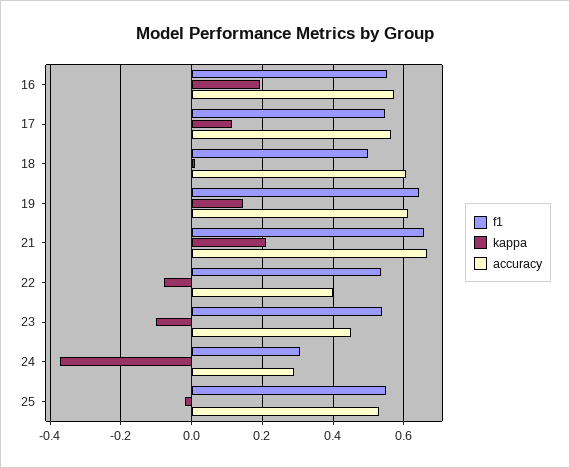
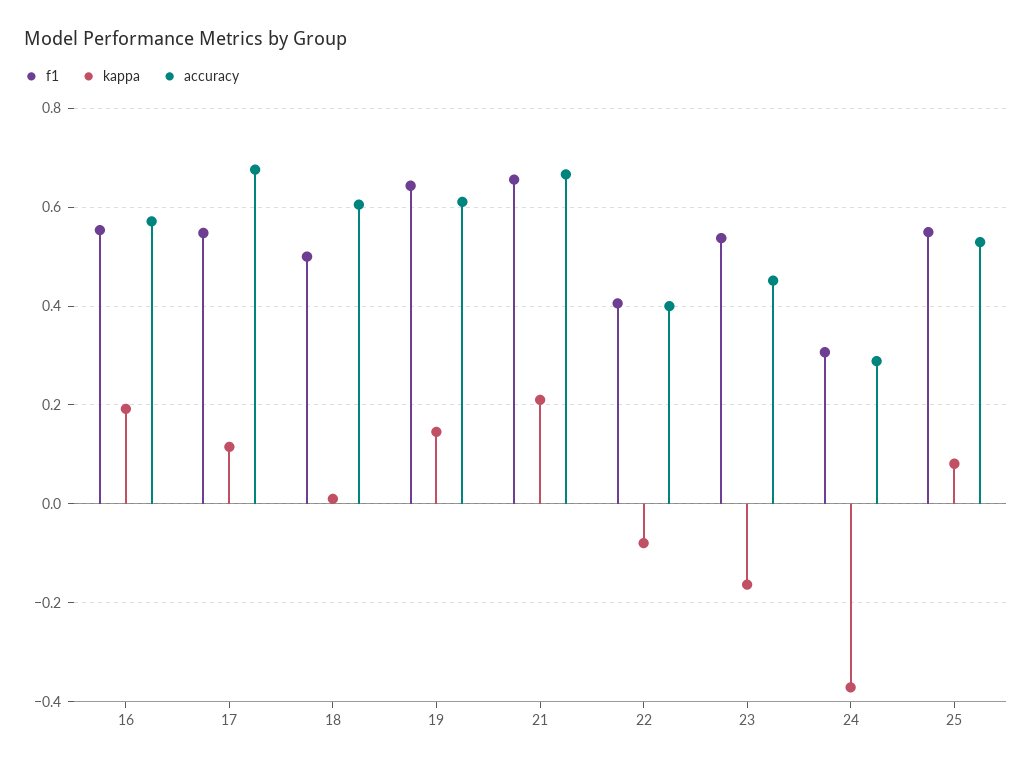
accuracy, 17: 0.56 -> 0.68
f1, 22: 0.54 -> 0.4
kappa, 23: -0.1 -> -0.16
kappa, 25: -0.02 -> 0.08

